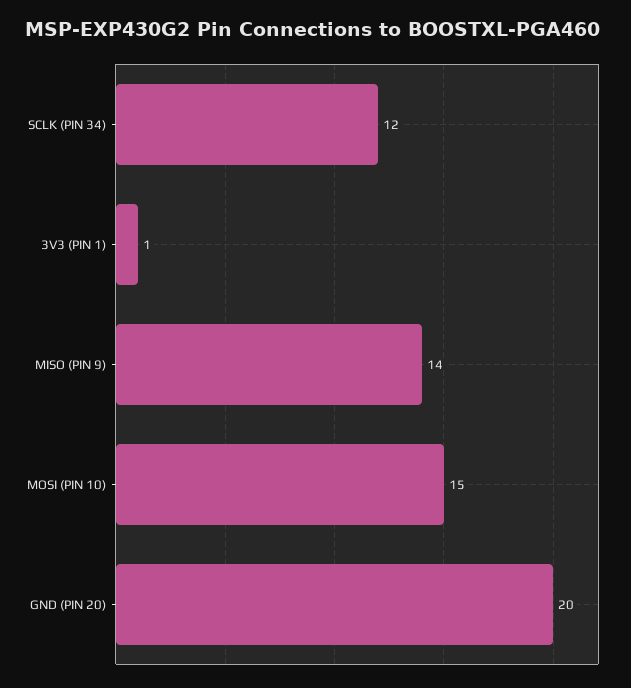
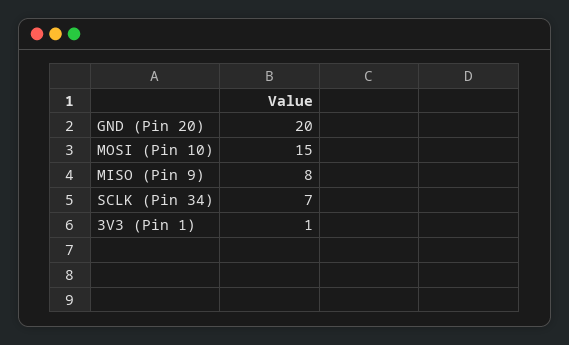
SCLK (PIN 34): 12 -> 7
MISO (PIN 9): 14 -> 8

